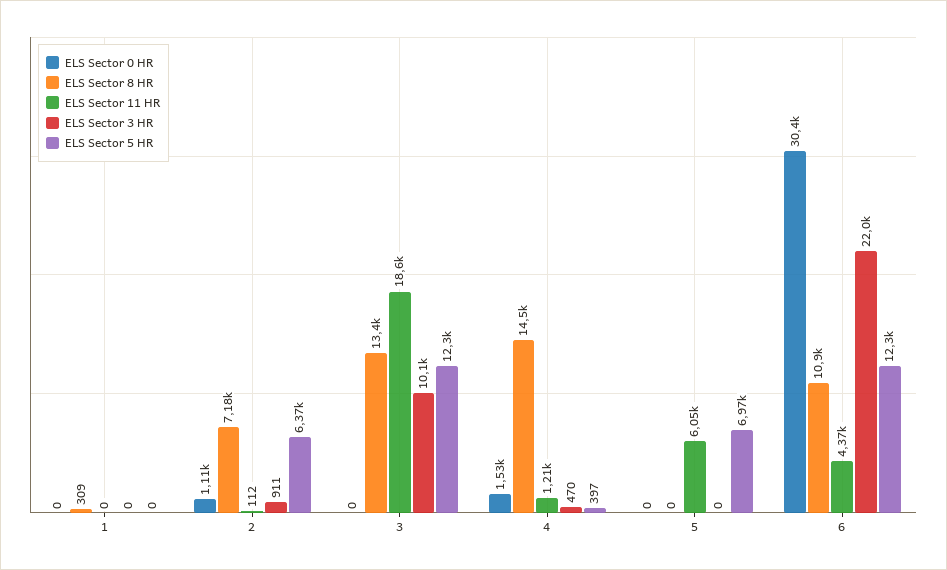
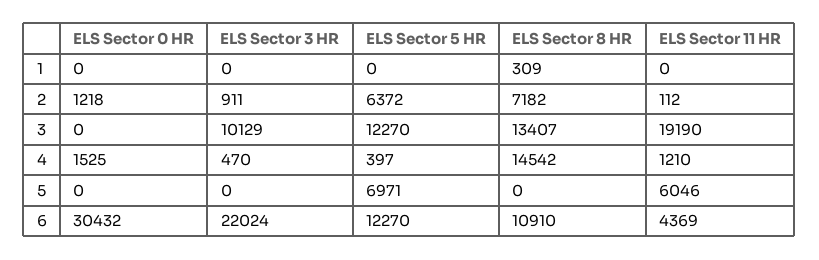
ELS Sector 0 HR, 2: 1110 -> 1218
ELS Sector 11 HR, 3: 18600 -> 19190

